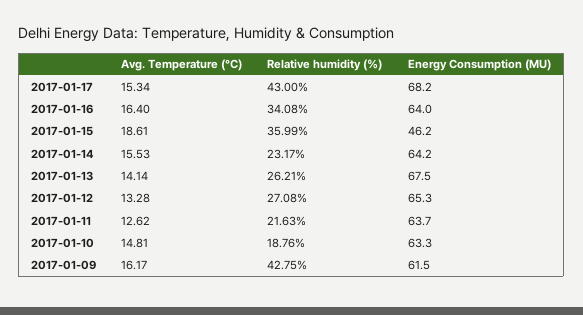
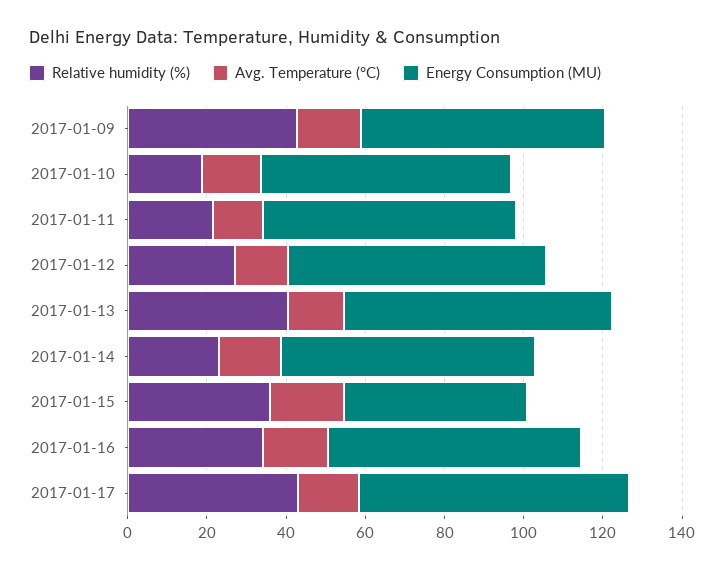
Relative humidity (%), 2017-01-13: 26.21 -> 40

